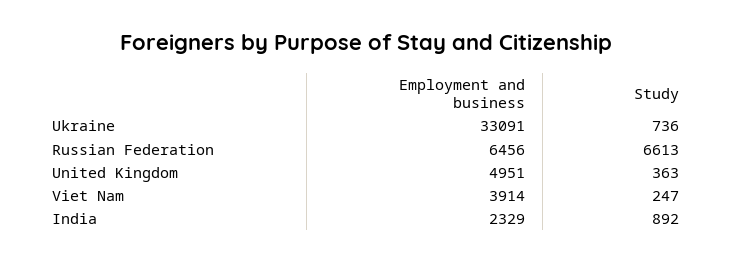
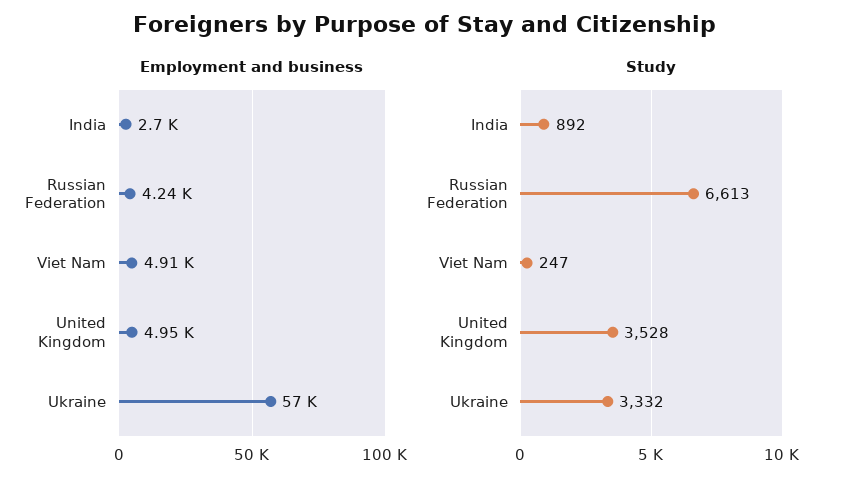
Employment and business, Ukraine: 33091 -> 57000
Study, Ukraine: 736 -> 3332
Employment and business, Russian Federation: 6456 -> 4240
Study, United Kingdom: 363 -> 3528
Employment and business, Viet Nam: 3914 -> 4910
Employment and business, India: 2329 -> 2700

